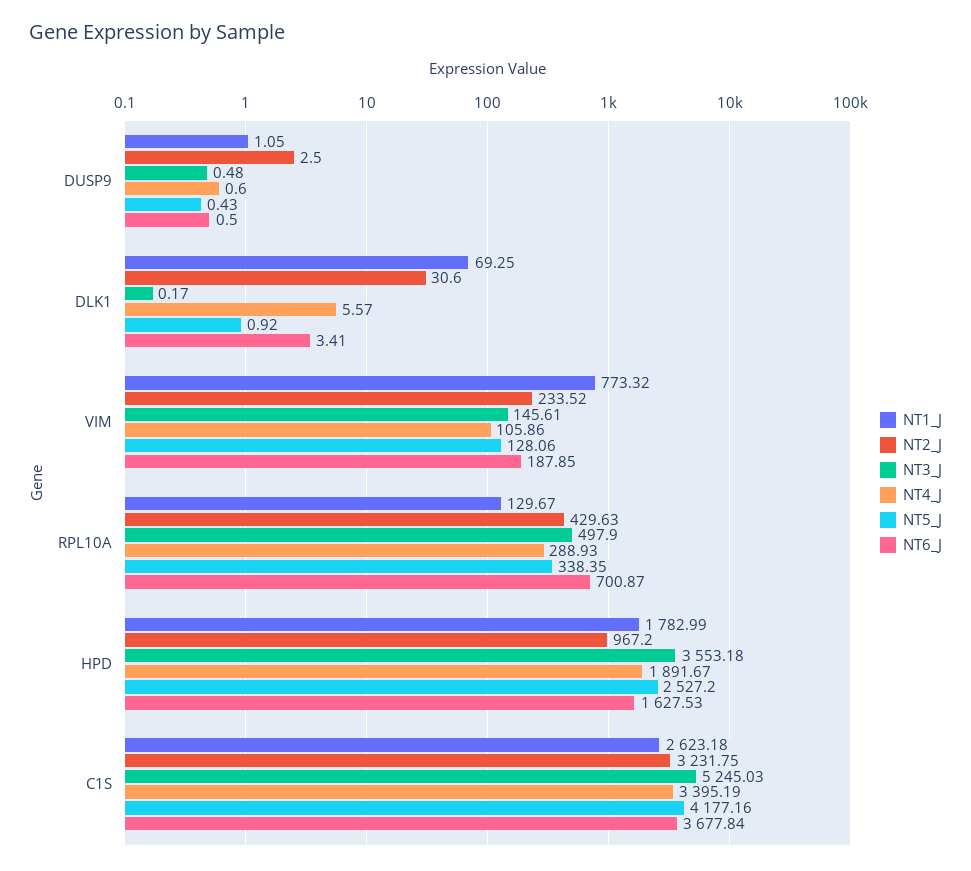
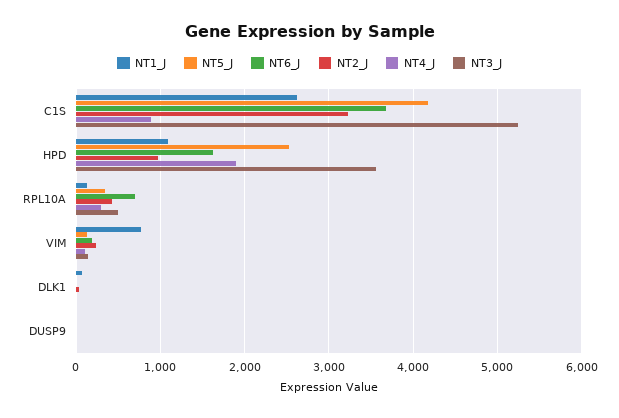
NT1_J, HPD: 1782.99 -> 1100
NT4_J, C1S: 3395.19 -> 900

